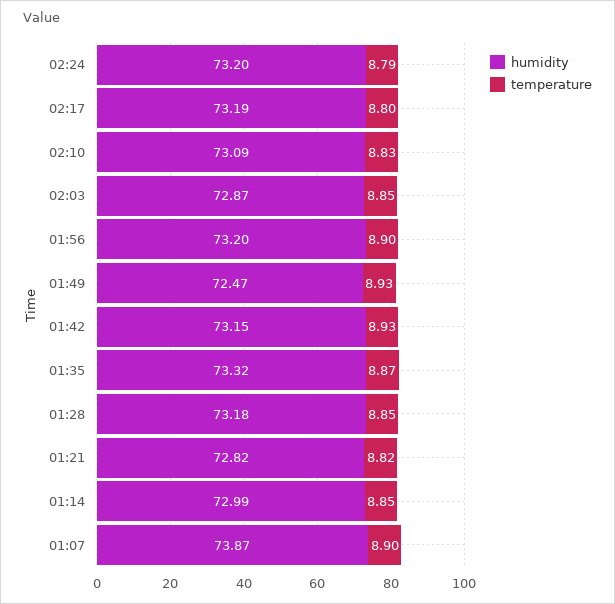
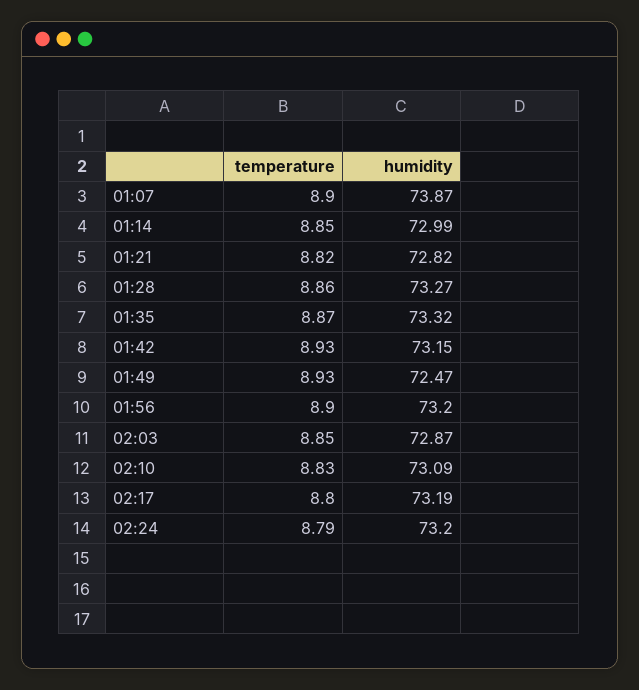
humidity, 01:28: 73.18 -> 73.27
temperature, 01:28: 8.85 -> 8.86

